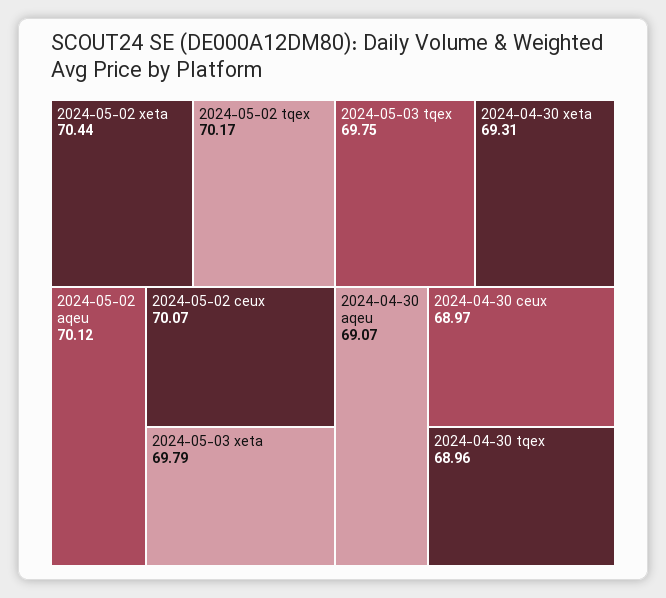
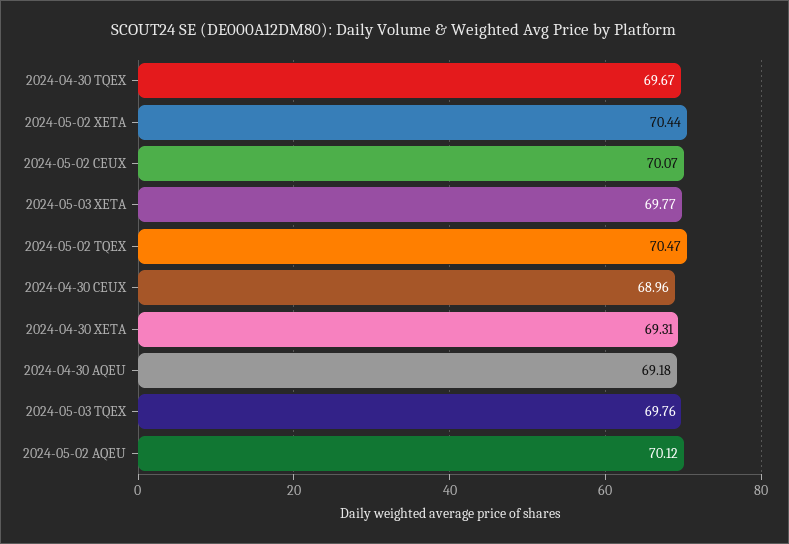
2024-05-02 tqex: 70.17 -> 70.47
2024-05-03 xeta: 69.79 -> 69.77
2024-05-03 tqex: 69.75 -> 69.76
2024-04-30 aqeu: 69.07 -> 69.18
2024-04-30 ceux: 68.97 -> 68.96
2024-04-30 tqex: 68.96 -> 69.67

